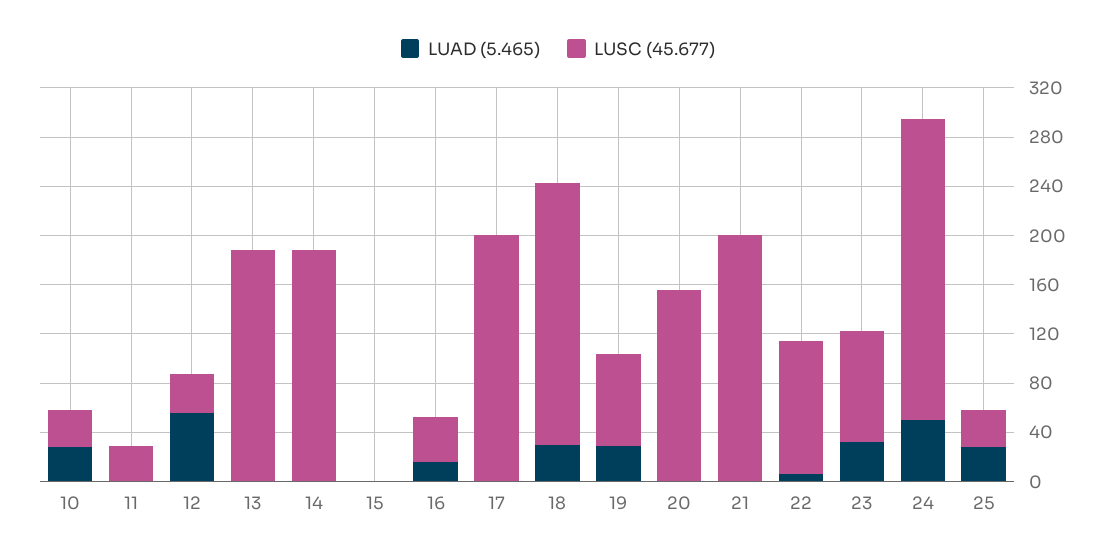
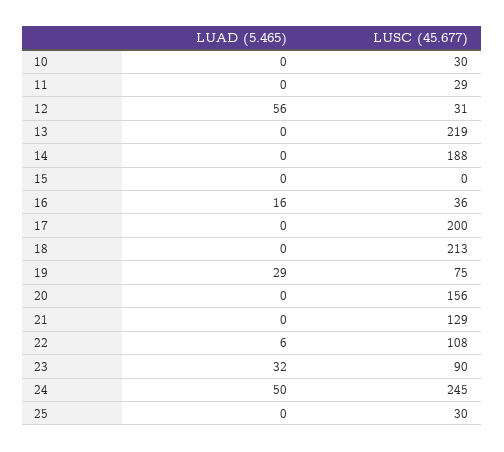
LUAD (5.465), 10: 30 -> 0
LUSC (45.677), 13: 190 -> 219
LUAD (5.465), 18: 30 -> 0
LUSC (45.677), 21: 200 -> 129
LUAD (5.465), 25: 30 -> 0

